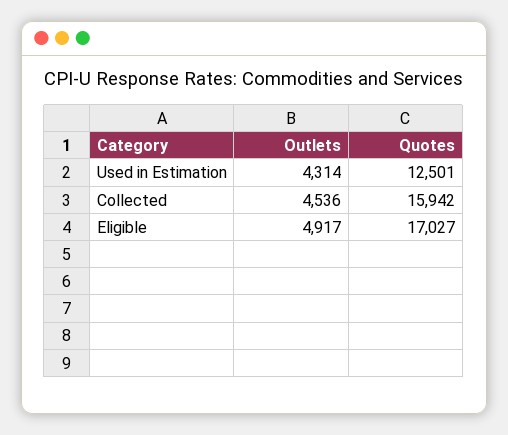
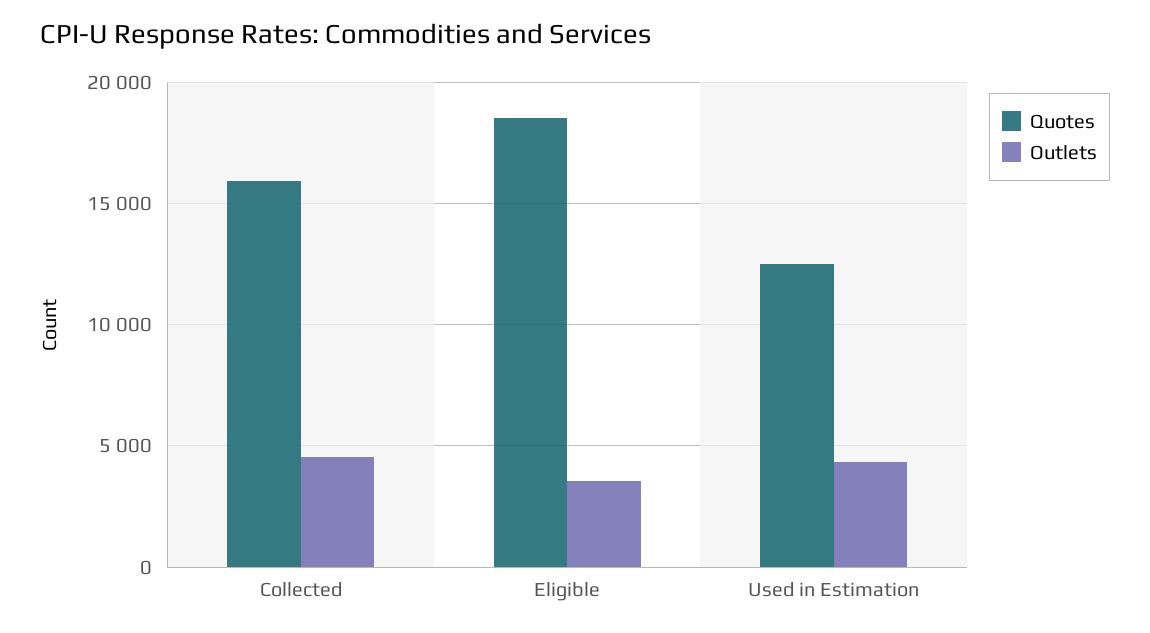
Outlets, Eligible: 4917 -> 3500
Quotes, Eligible: 17027 -> 18500

